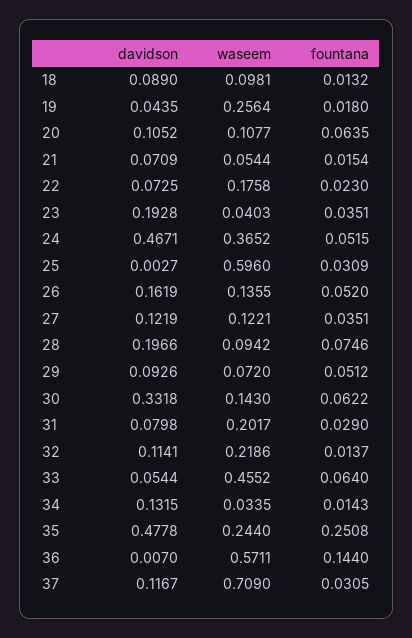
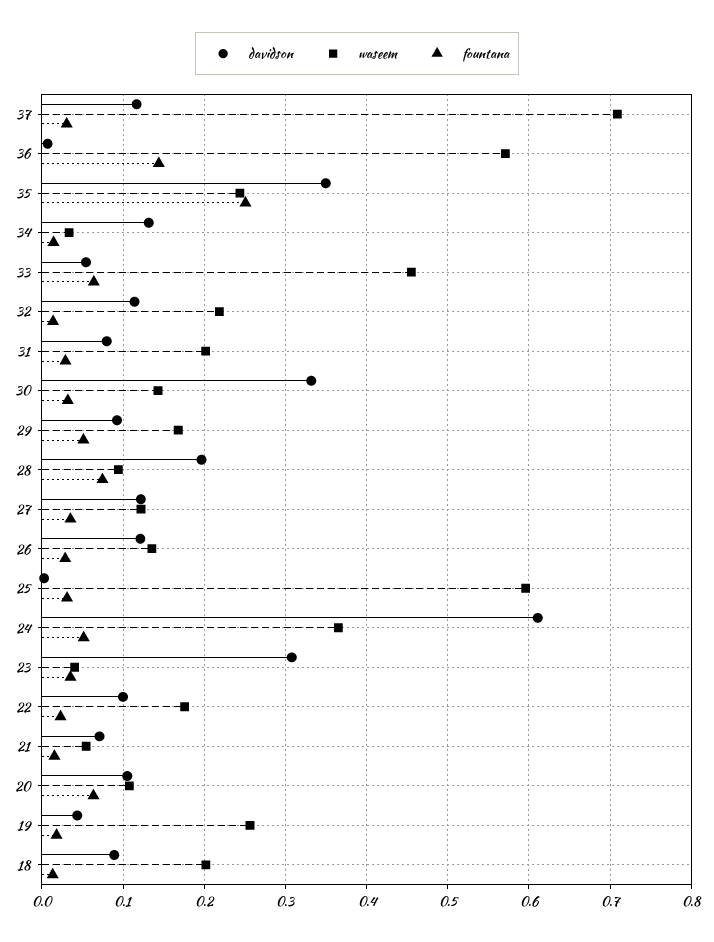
waseem, 18: 0.0981 -> 0.2
davidson, 22: 0.0725 -> 0.1
davidson, 23: 0.1928 -> 0.31
davidson, 24: 0.4671 -> 0.61
davidson, 26: 0.1619 -> 0.12
fountana, 26: 0.052 -> 0.03
waseem, 29: 0.072 -> 0.17
fountana, 30: 0.0622 -> 0.03
davidson, 35: 0.4778 -> 0.35

